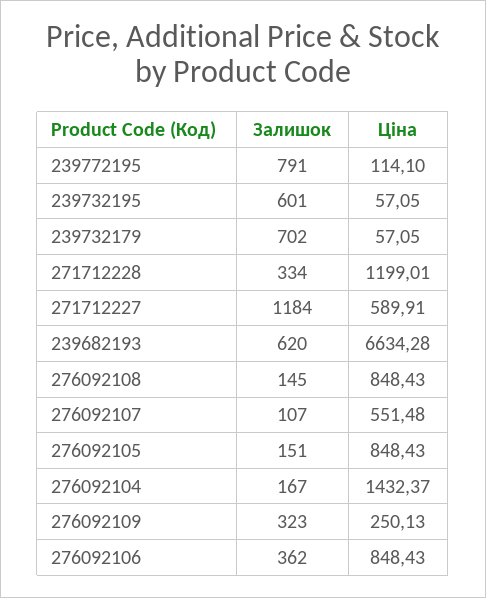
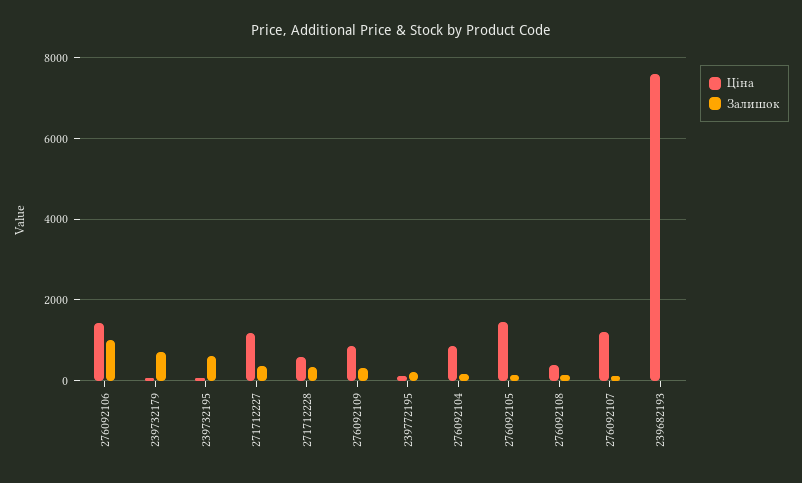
Залишок, 239772195: 791 -> 200
Ціна, 271712228: 1199.01 -> 600
Залишок, 271712227: 1184 -> 400
Ціна, 271712227: 589.91 -> 1200
Залишок, 239682193: 620 -> 0
Ціна, 239682193: 6634.28 -> 7600
Ціна, 276092108: 848.43 -> 400
Ціна, 276092107: 551.48 -> 1200
Ціна, 276092105: 848.43 -> 1400
Ціна, 276092104: 1432.37 -> 800
Ціна, 276092109: 250.13 -> 800
Залишок, 276092106: 362 -> 1000
Ціна, 276092106: 848.43 -> 1400

